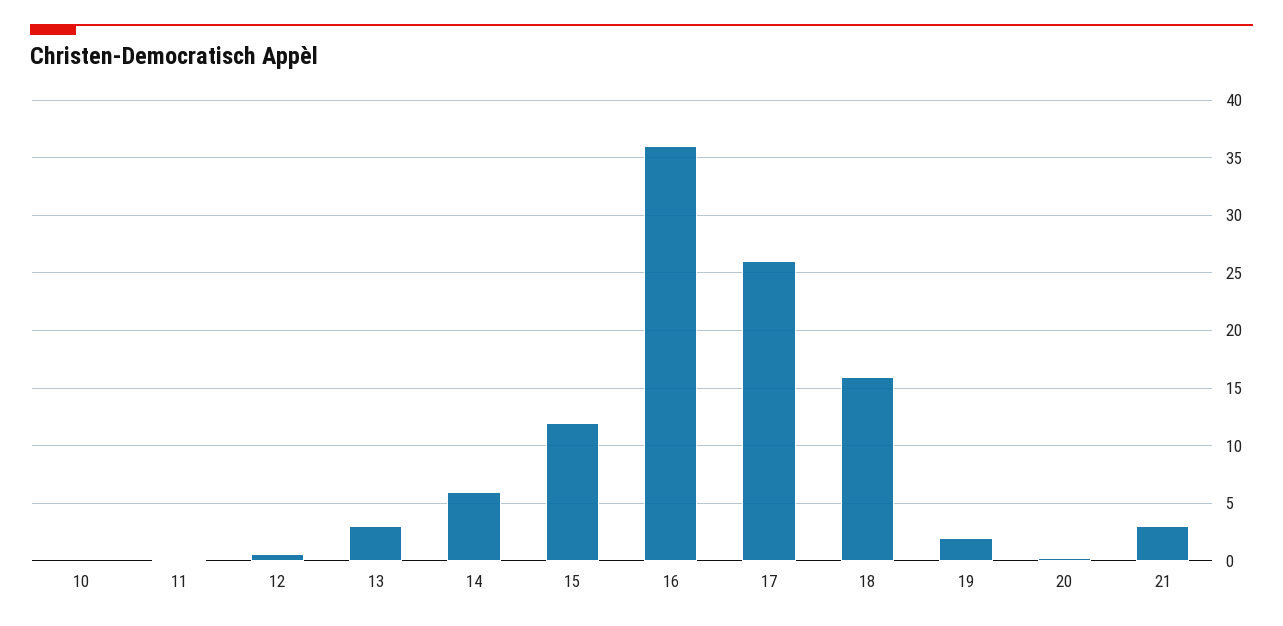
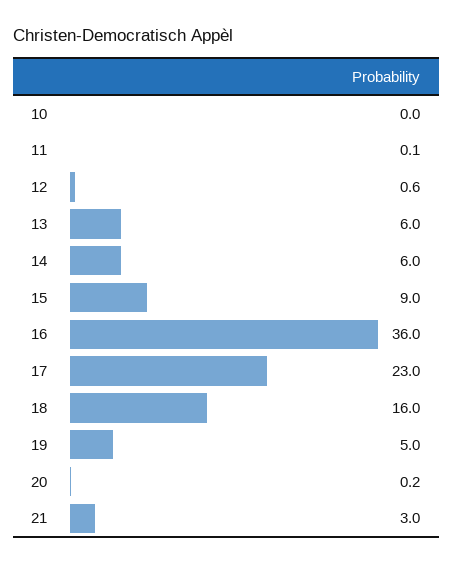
13: 3 -> 6
15: 12 -> 9
17: 26 -> 23
19: 2 -> 5

